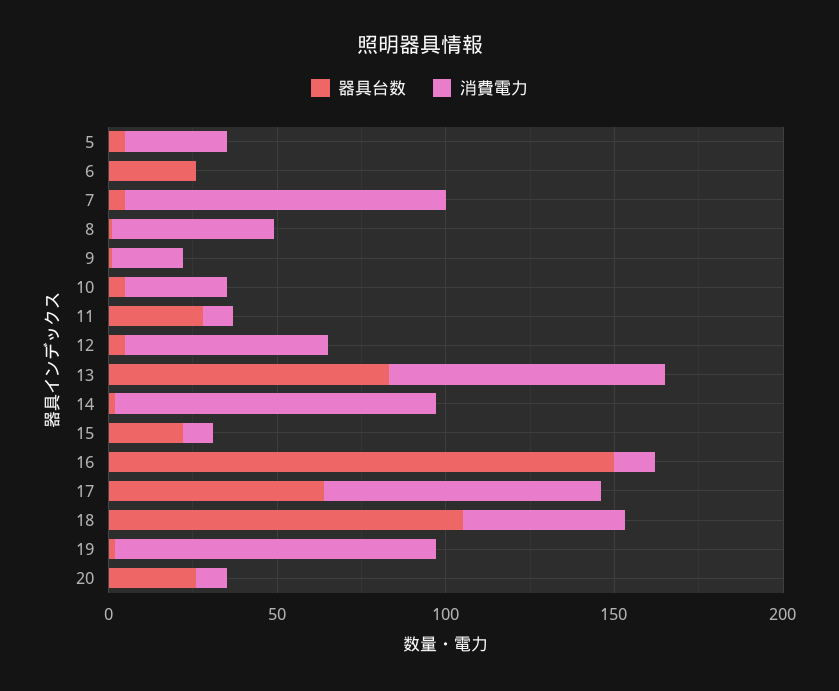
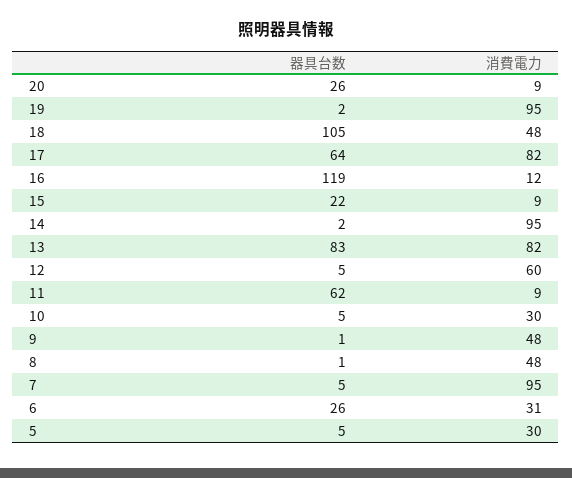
消費電力, 6: 0 -> 31
消費電力, 9: 20 -> 48
器具台数, 11: 30 -> 62
器具台数, 16: 150 -> 119

